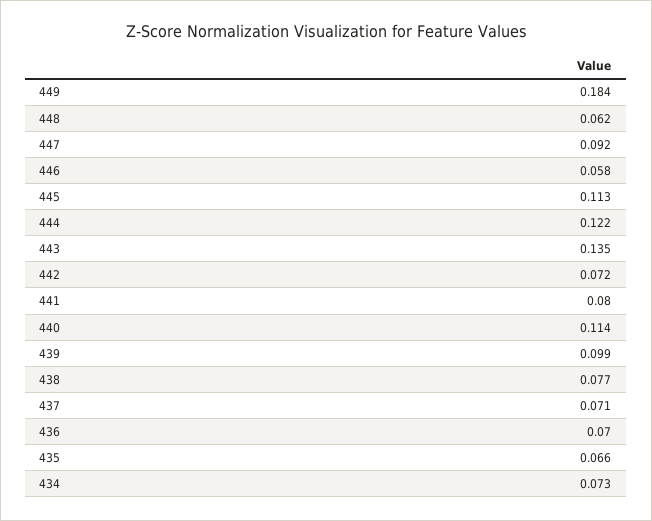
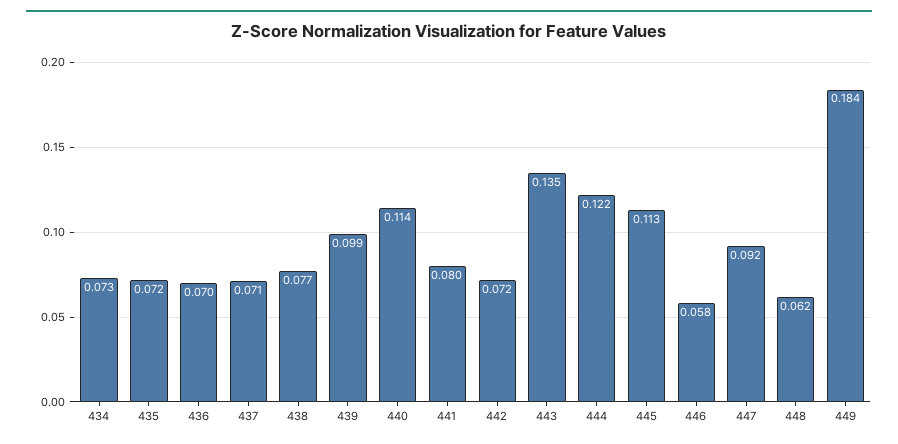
435: 0.066 -> 0.072

